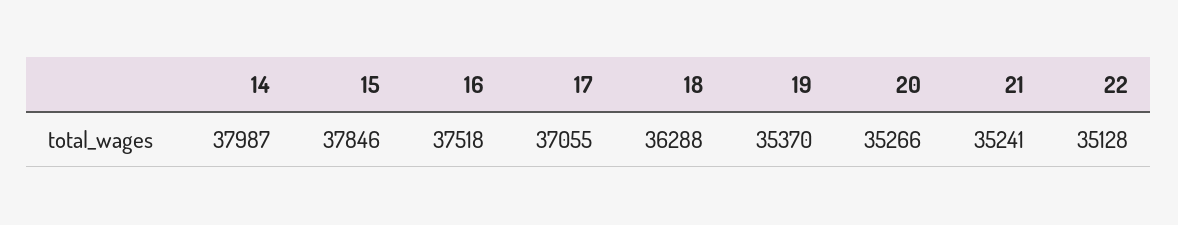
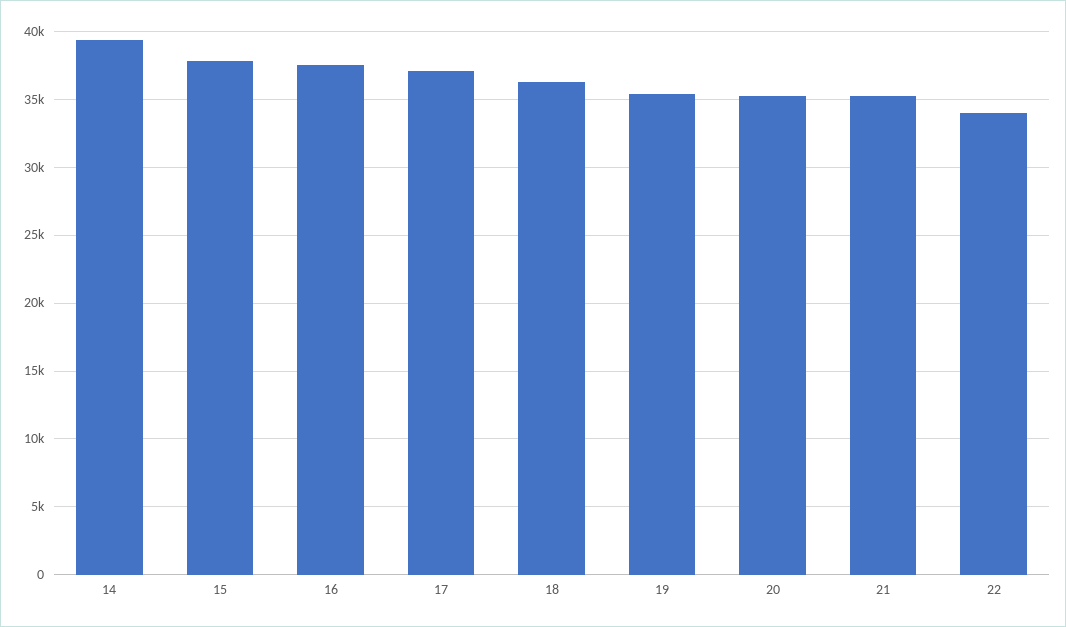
14: 37987 -> 39500
22: 35128 -> 34000

